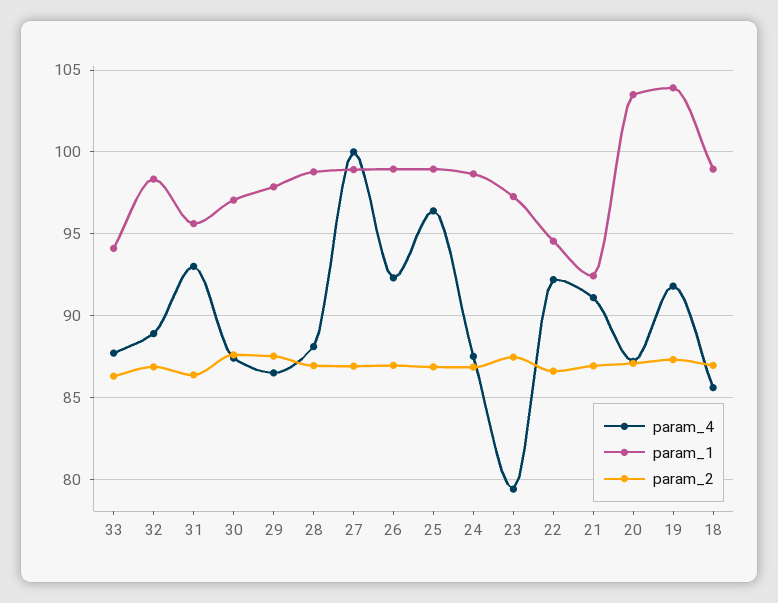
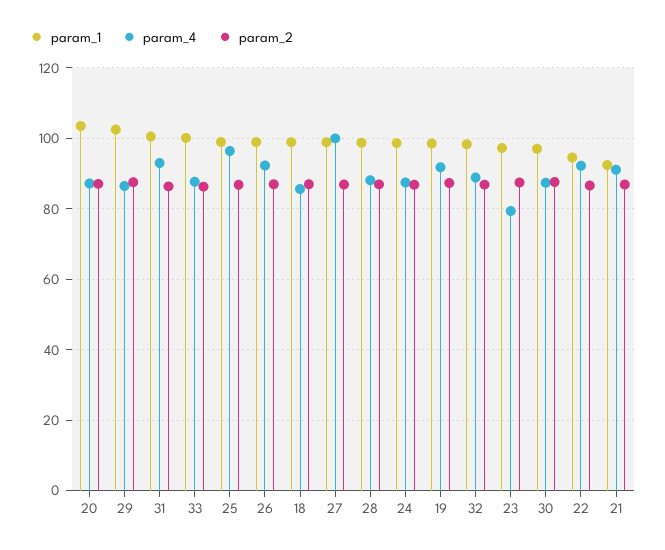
param_1, 33: 94 -> 100
param_1, 31: 95.5 -> 100
param_1, 29: 98 -> 102
param_1, 19: 104 -> 98

